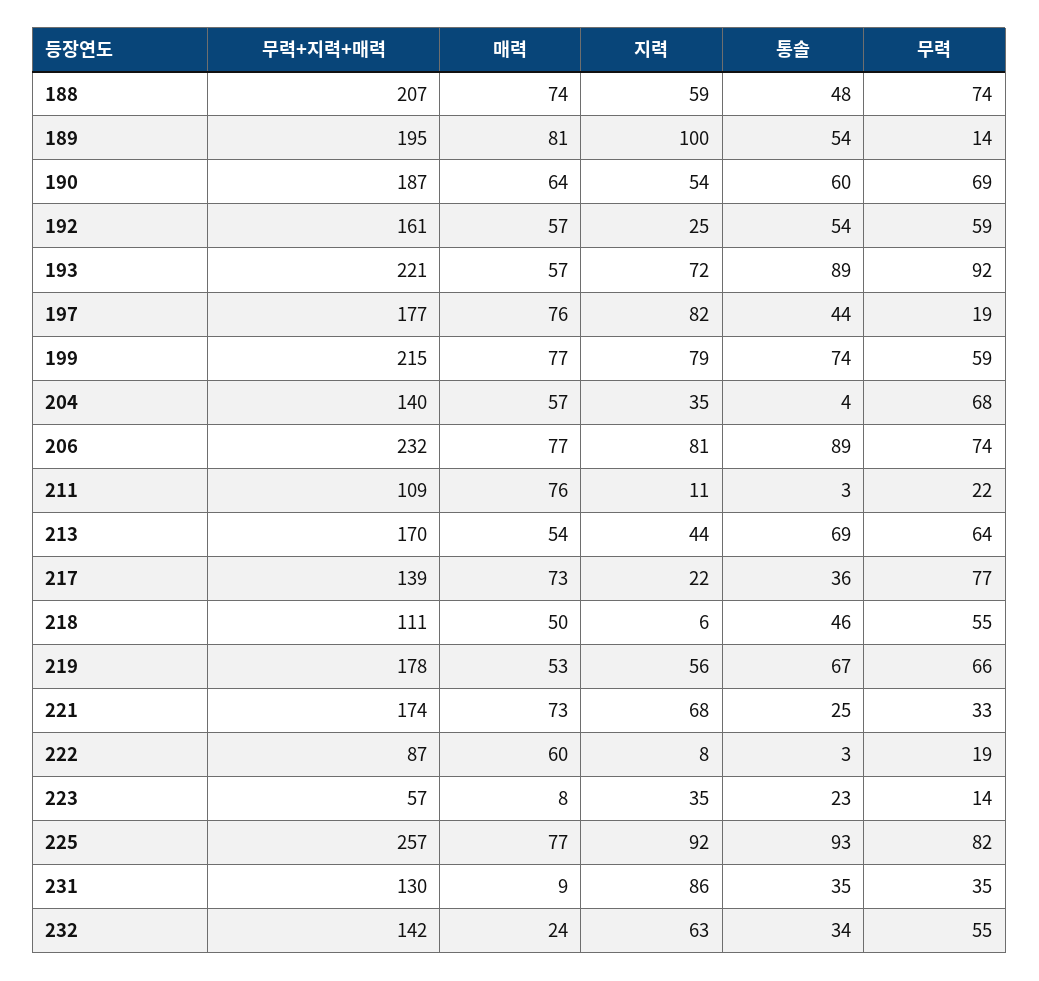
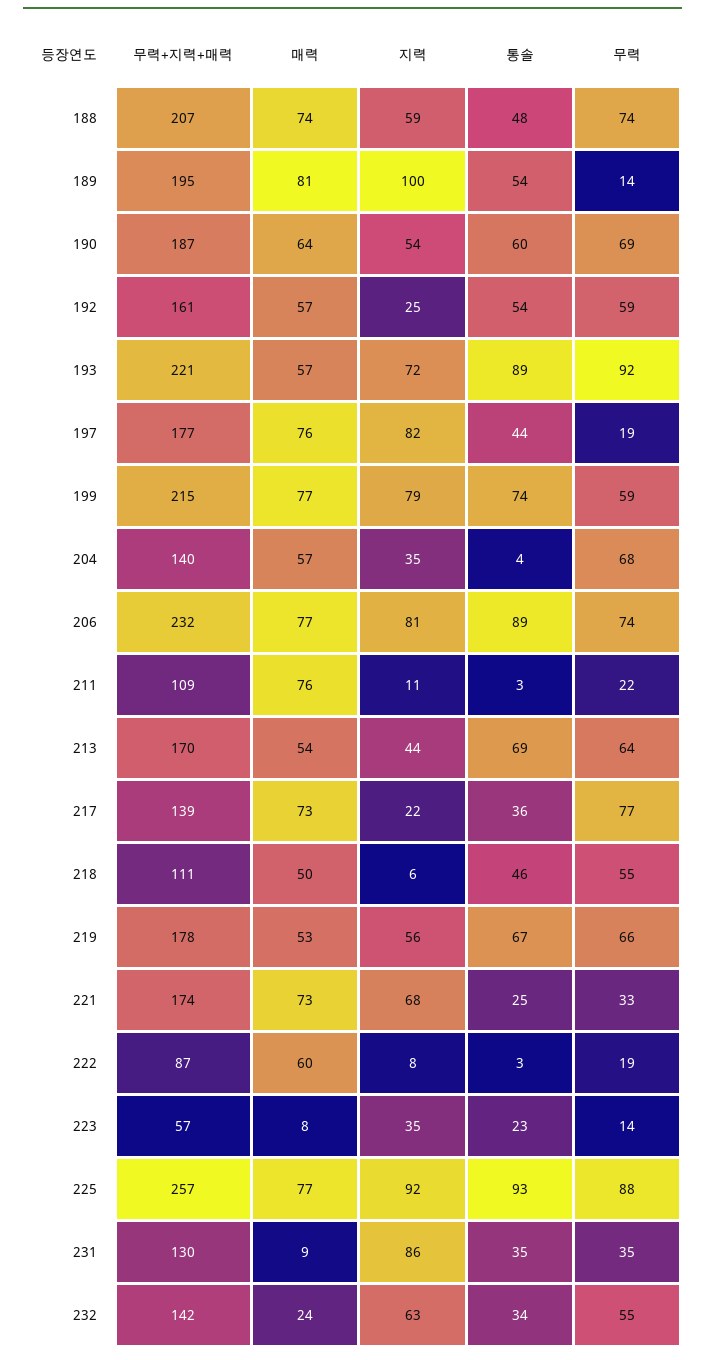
무력, 225: 82 -> 88

